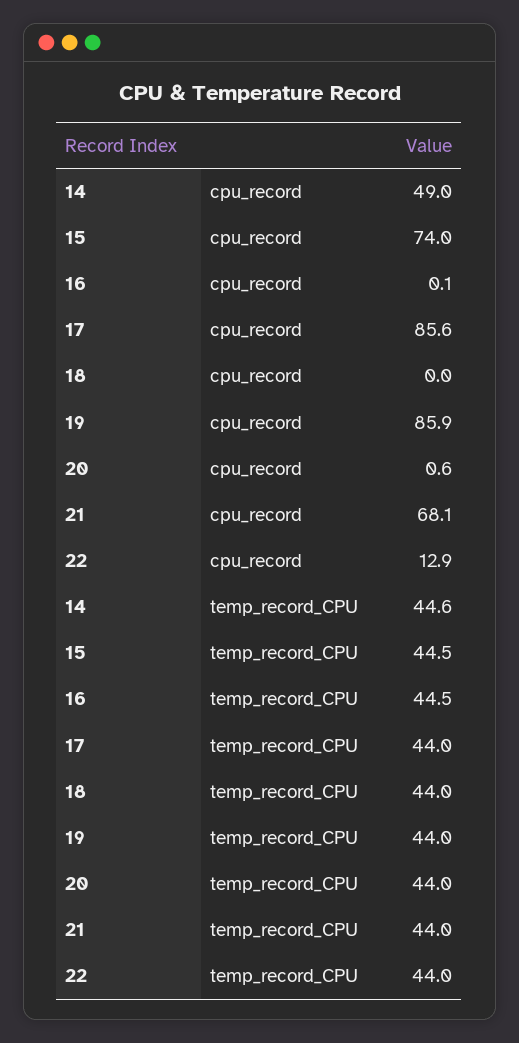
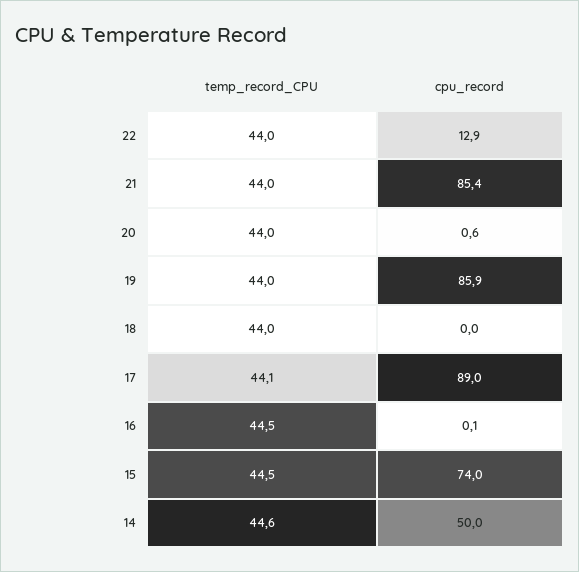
14, cpu_record: 49 -> 50
17, cpu_record: 85.6 -> 89
21, cpu_record: 68.1 -> 85.4
17, temp_record_CPU: 44 -> 44.1

